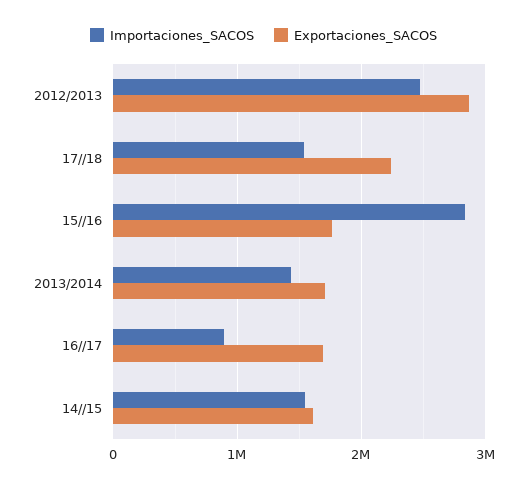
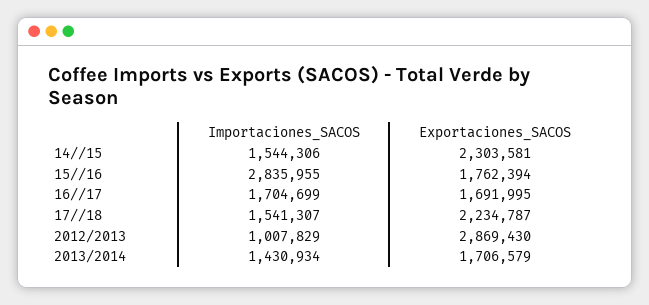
Importaciones_SACOS, 2012/2013: 2500000 -> 1007829
Importaciones_SACOS, 16//17: 900000 -> 1704699
Exportaciones_SACOS, 14//15: 1600000 -> 2303581

